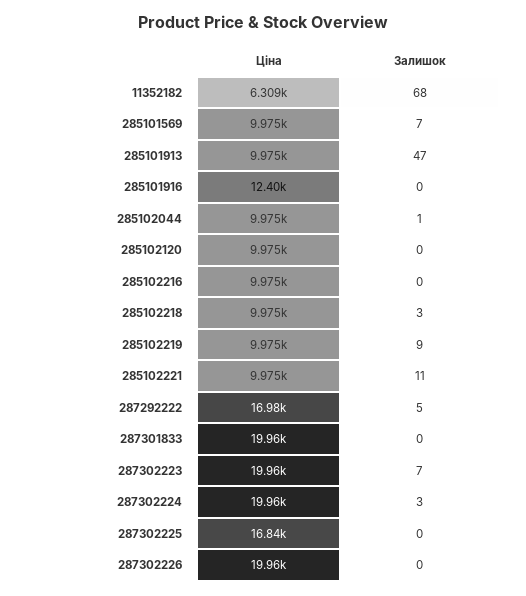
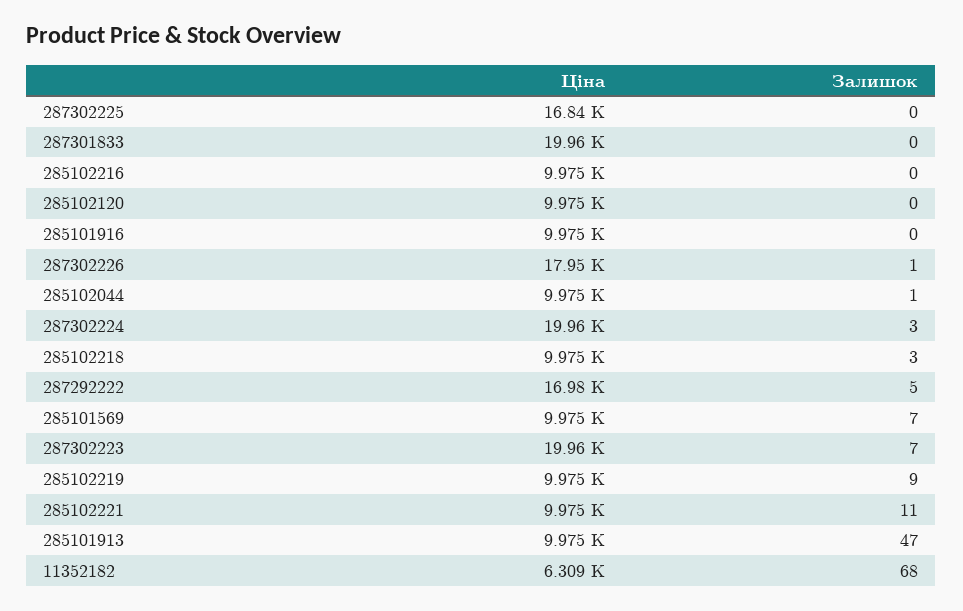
Ціна, 285101916: 12400 -> 9975
Ціна, 287302226: 19960 -> 17950
Залишок, 287302226: 0 -> 1

